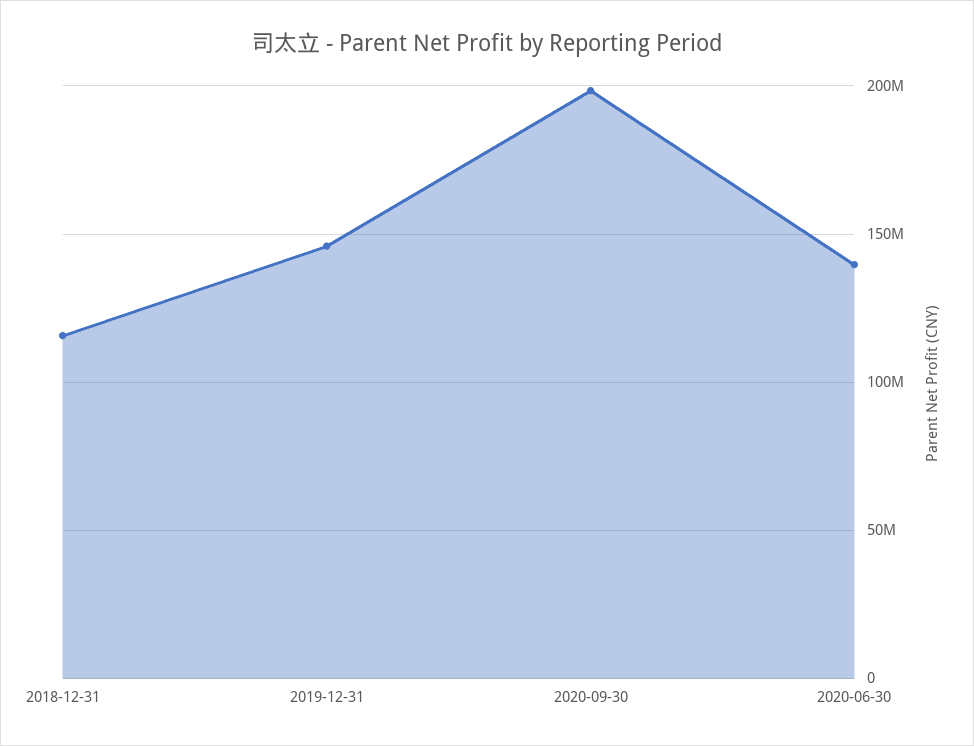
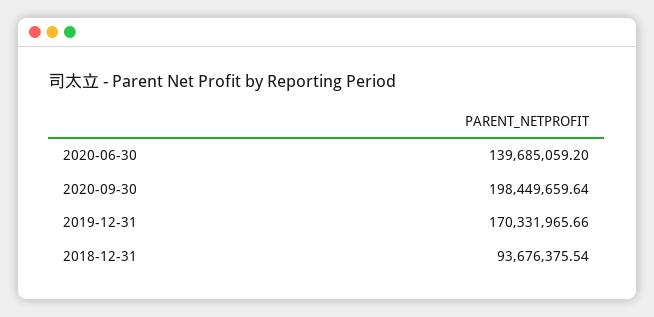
2018-12-31: 115000000 -> 93676375.54
2019-12-31: 145000000 -> 170331965.66

